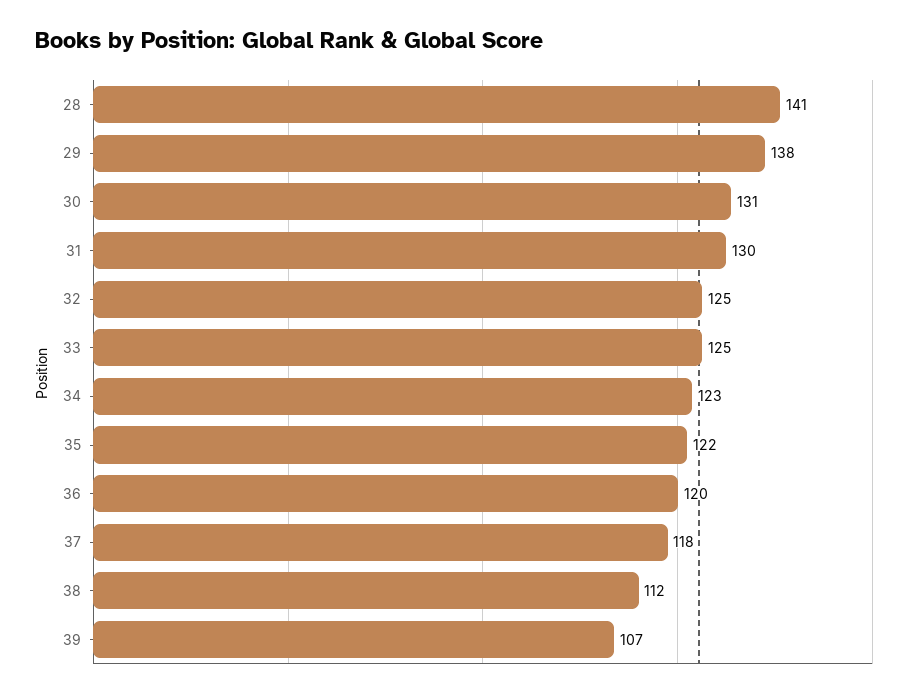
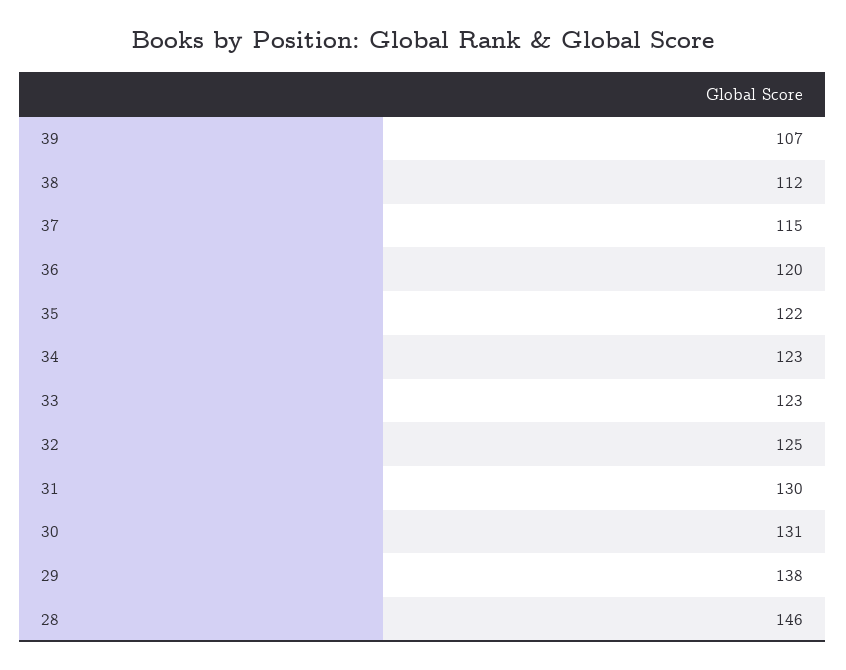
28: 141 -> 146
33: 125 -> 123
37: 118 -> 115

